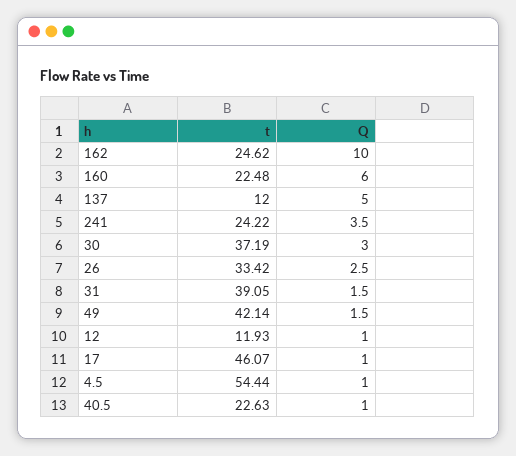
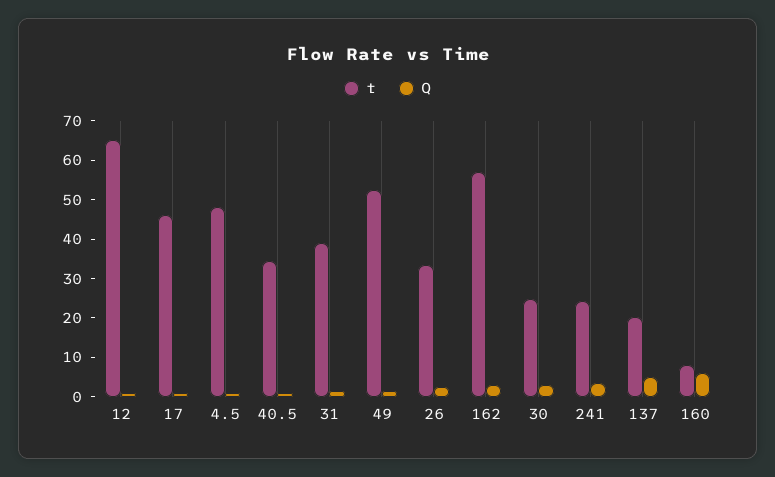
t, 162: 24.62 -> 57.5
Q, 162: 10 -> 2.5
t, 160: 22.48 -> 7.5
t, 137: 12 -> 20
t, 30: 37.19 -> 25
t, 49: 42.14 -> 52.5
t, 12: 11.93 -> 65
t, 4.5: 54.44 -> 47.5
t, 40.5: 22.63 -> 35

